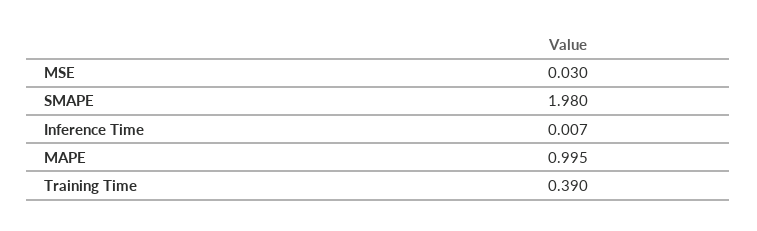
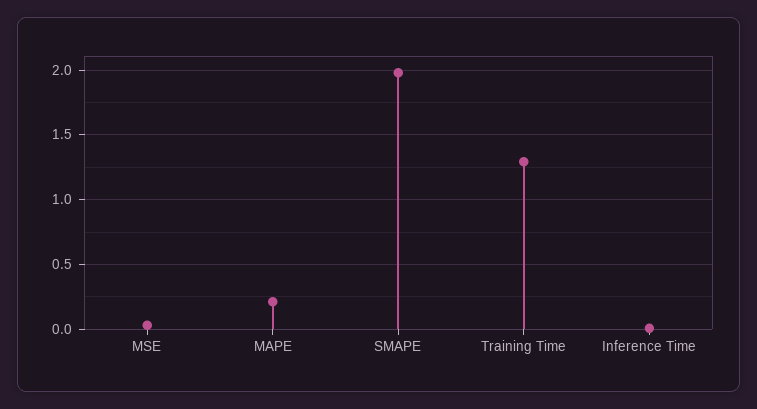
MAPE: 0.995 -> 0.2
Training Time: 0.39 -> 1.3

